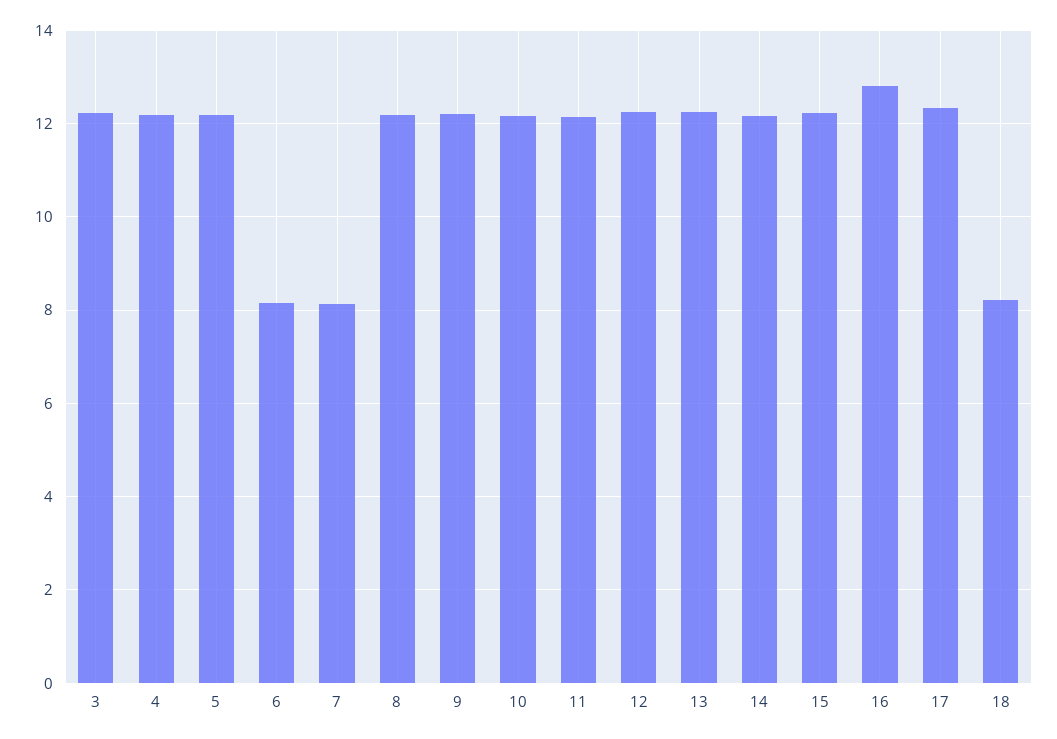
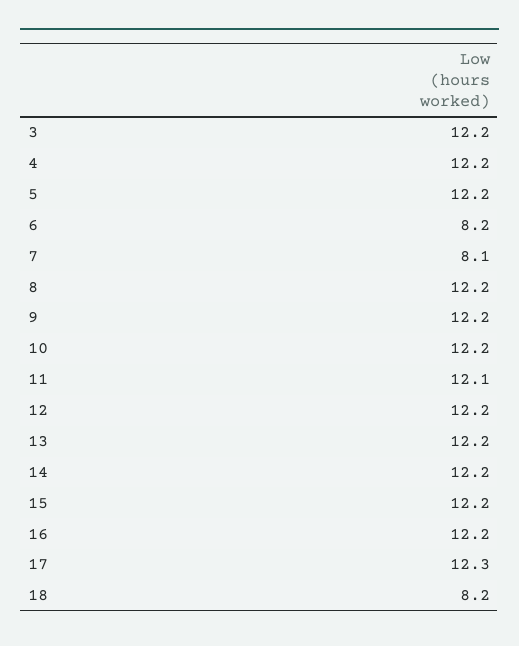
16: 12.8 -> 12.2

